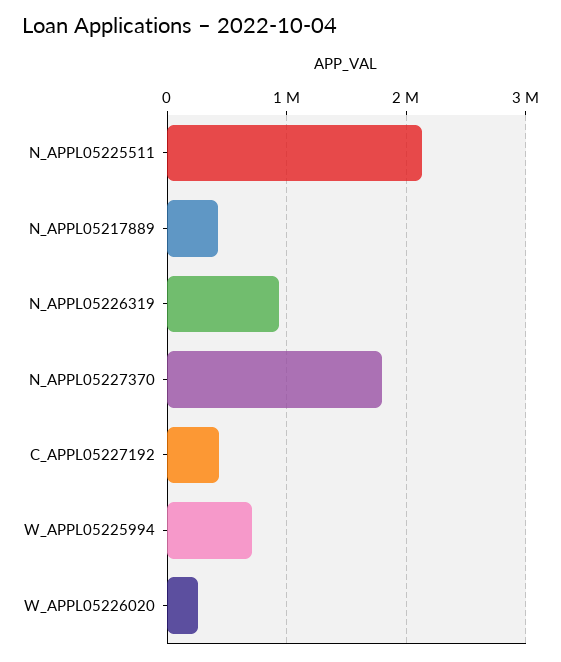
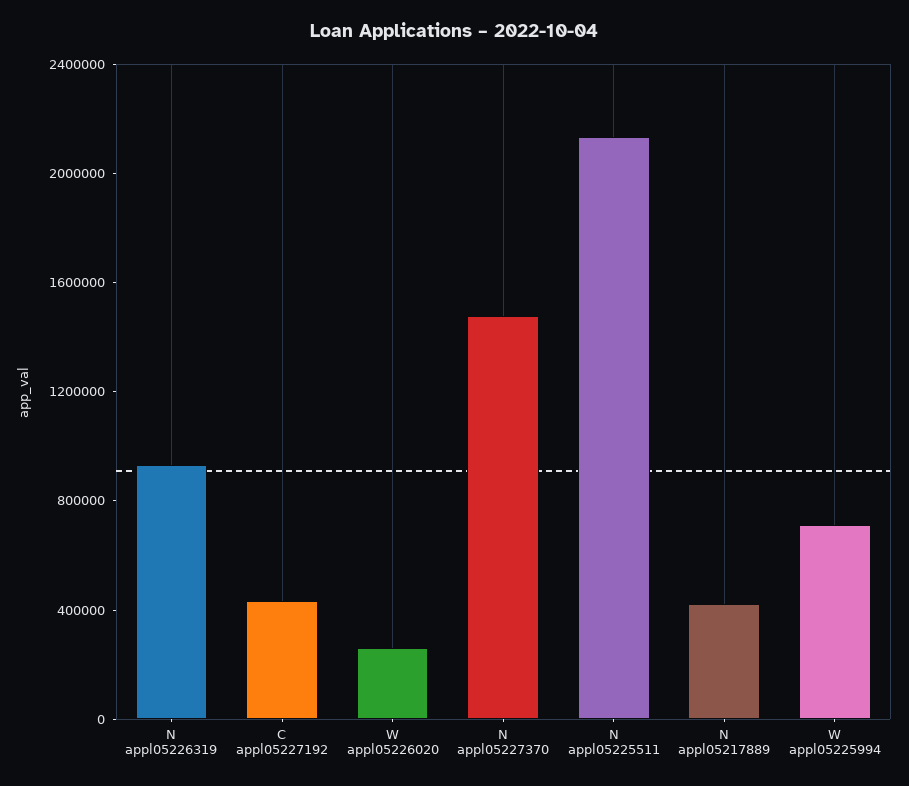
N_APPL05227370: 1800000 -> 1500000

